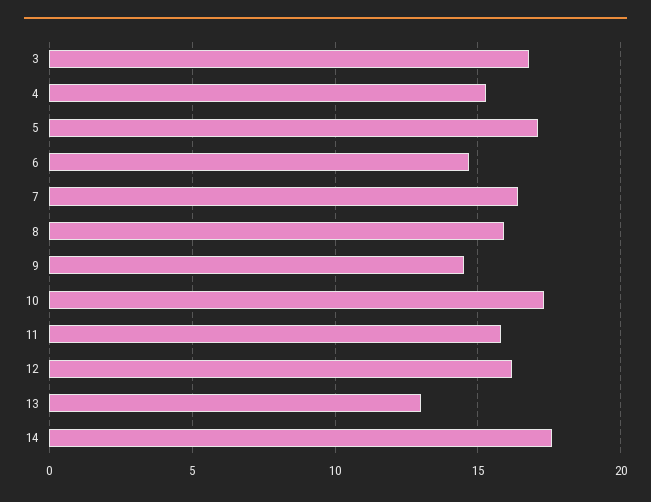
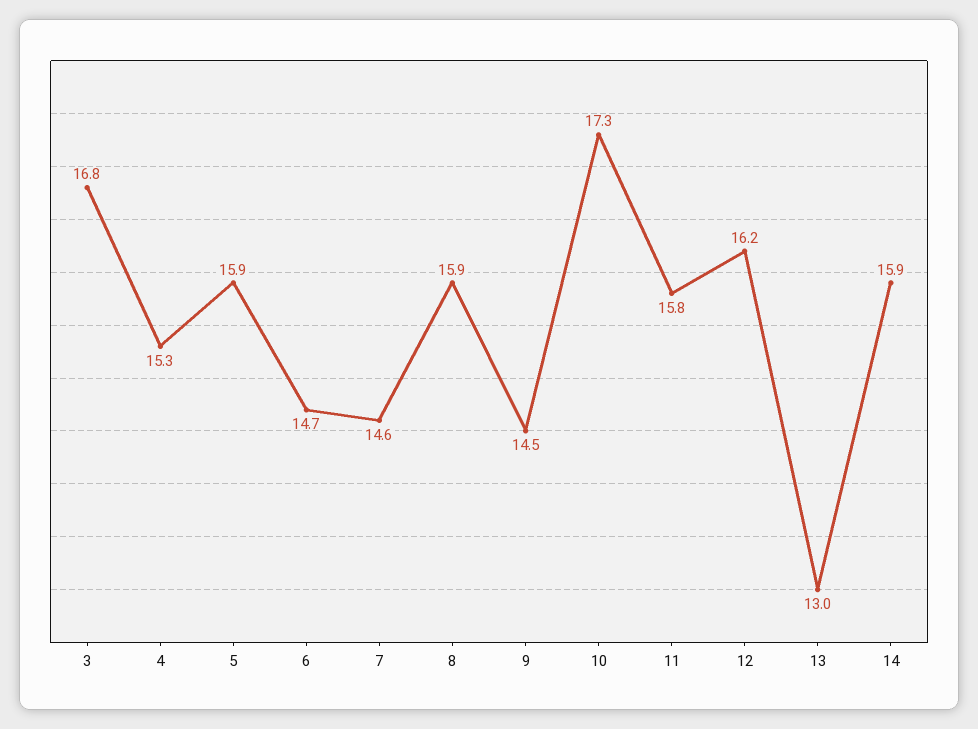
5: 17 -> 15.9
7: 16.5 -> 14.6
14: 17.5 -> 15.9

